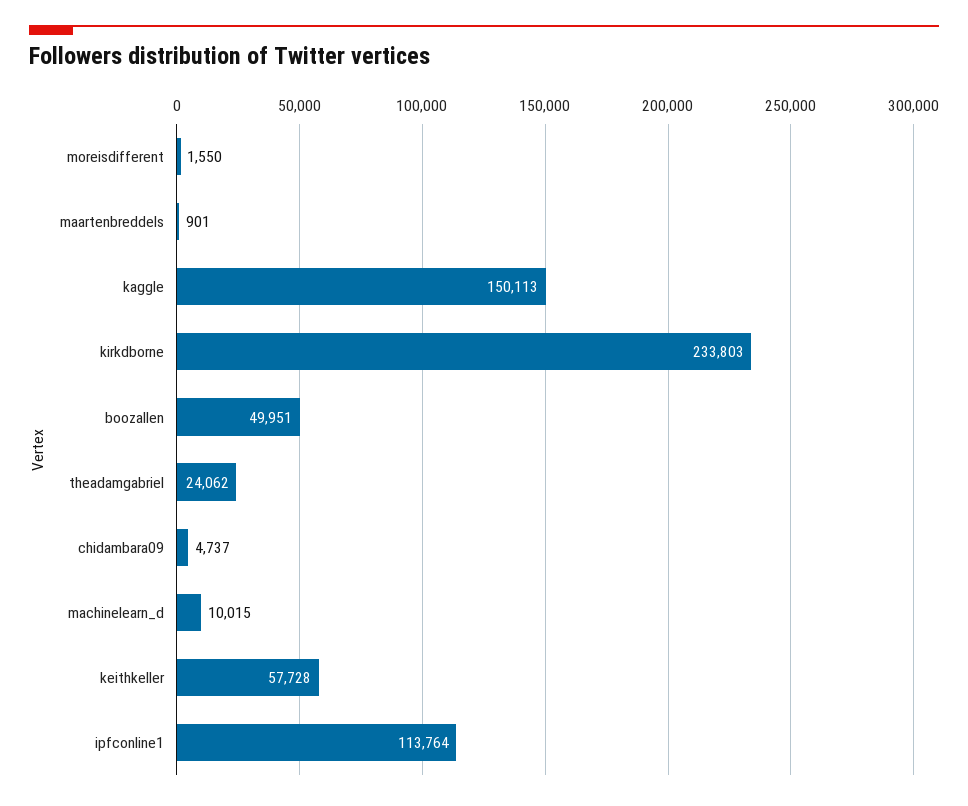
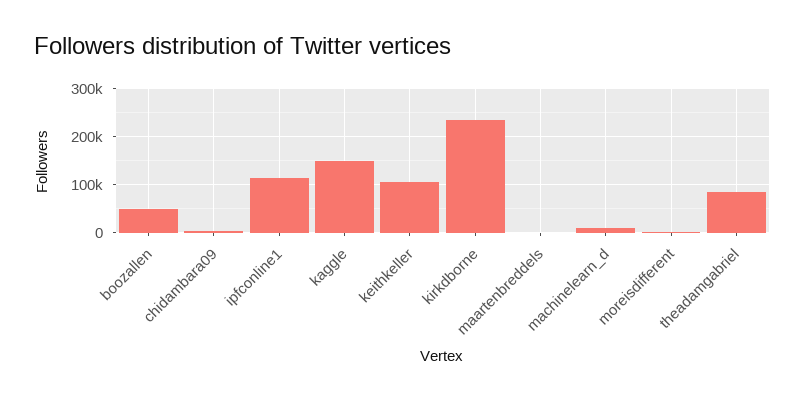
theadamgabriel: 24062 -> 80000
keithkeller: 57728 -> 100000

